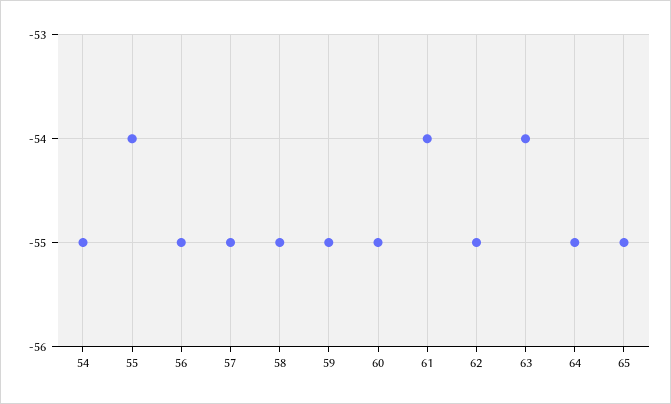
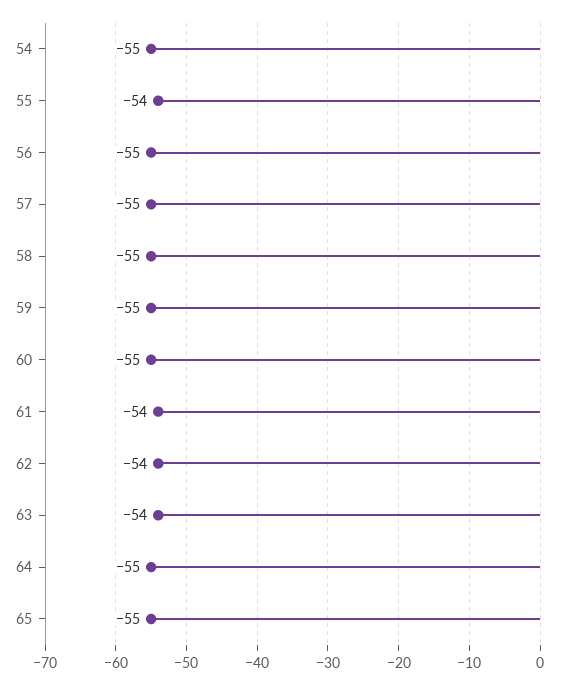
62: -55 -> -54

